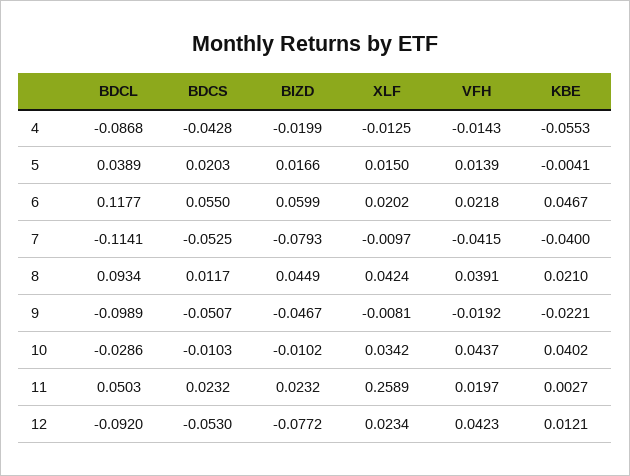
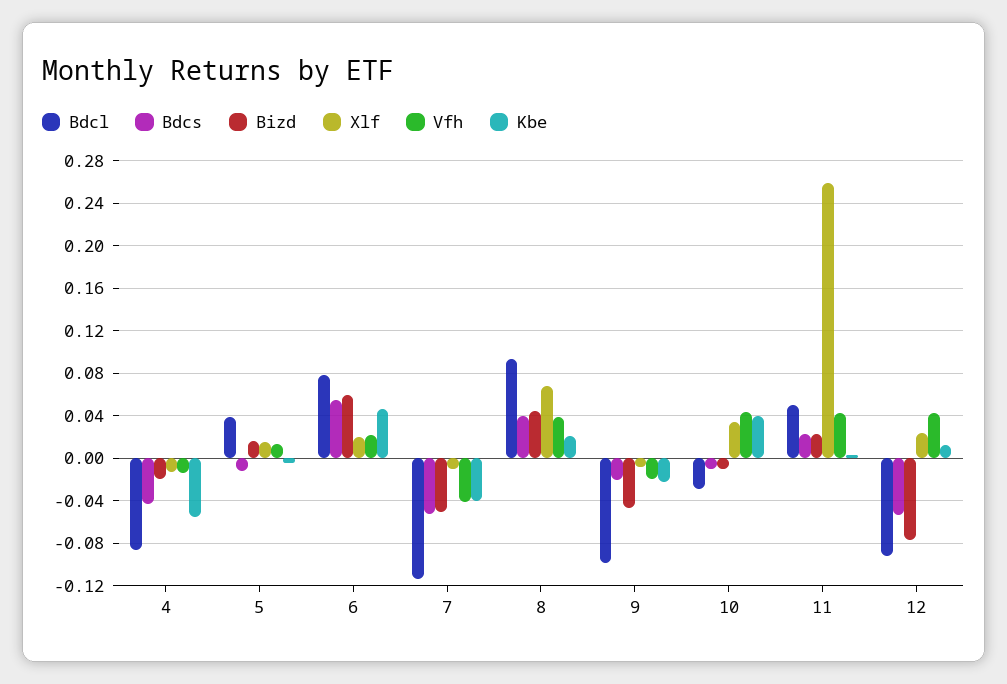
BDCS, 5: 0.0203 -> -0.01
BDCL, 6: 0.1177 -> 0.08
BIZD, 7: -0.0793 -> -0.05
BDCS, 8: 0.0117 -> 0.04
XLF, 8: 0.0424 -> 0.07
BDCS, 9: -0.0507 -> -0.02
VFH, 11: 0.0197 -> 0.04

